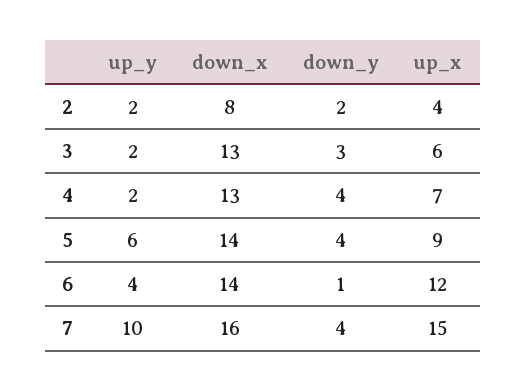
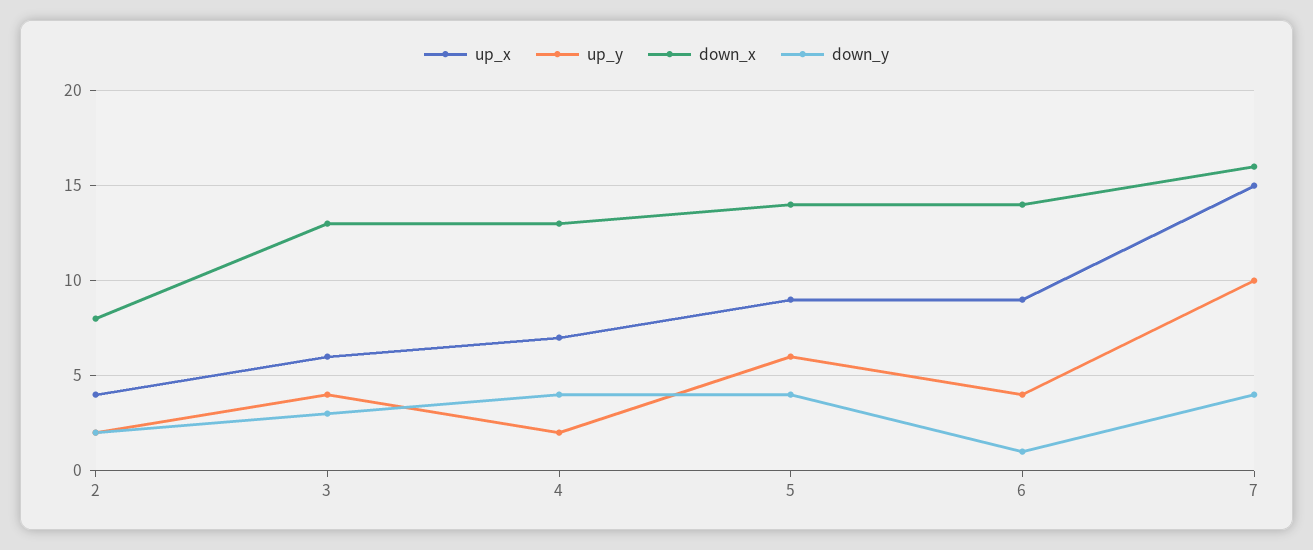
up_y, 3: 2 -> 4
up_x, 6: 12 -> 9

